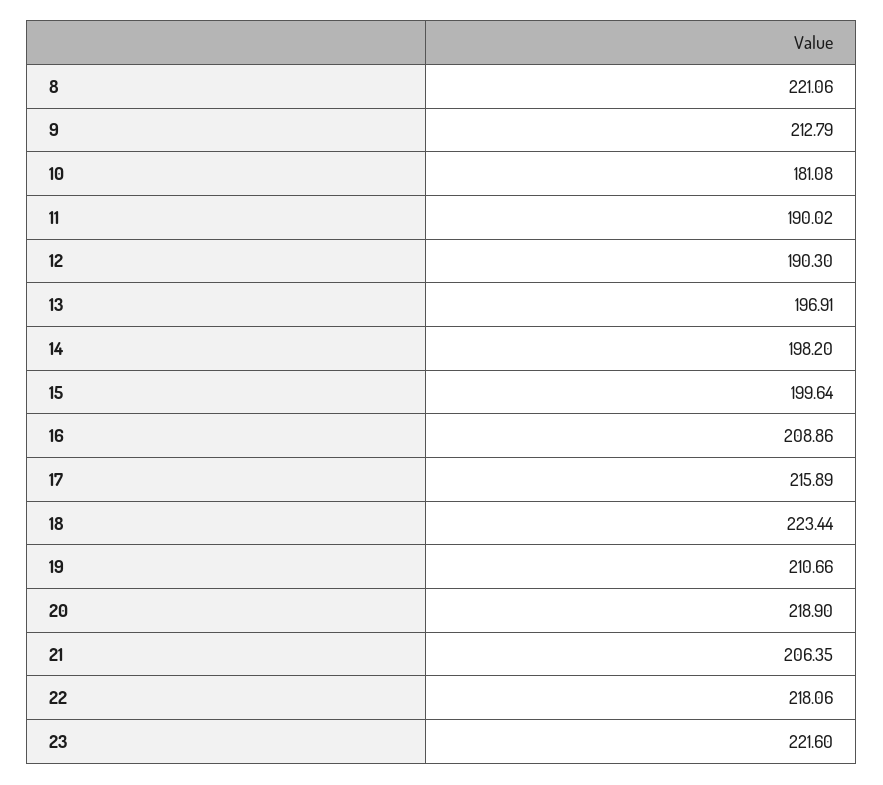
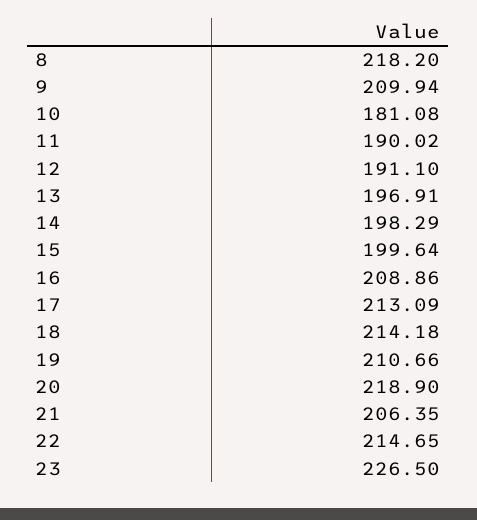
8: 221.06 -> 218.2
9: 212.79 -> 209.94
12: 190.3 -> 191.1
14: 198.2 -> 198.29
17: 215.89 -> 213.09
18: 223.44 -> 214.18
22: 218.06 -> 214.65
23: 221.6 -> 226.5

